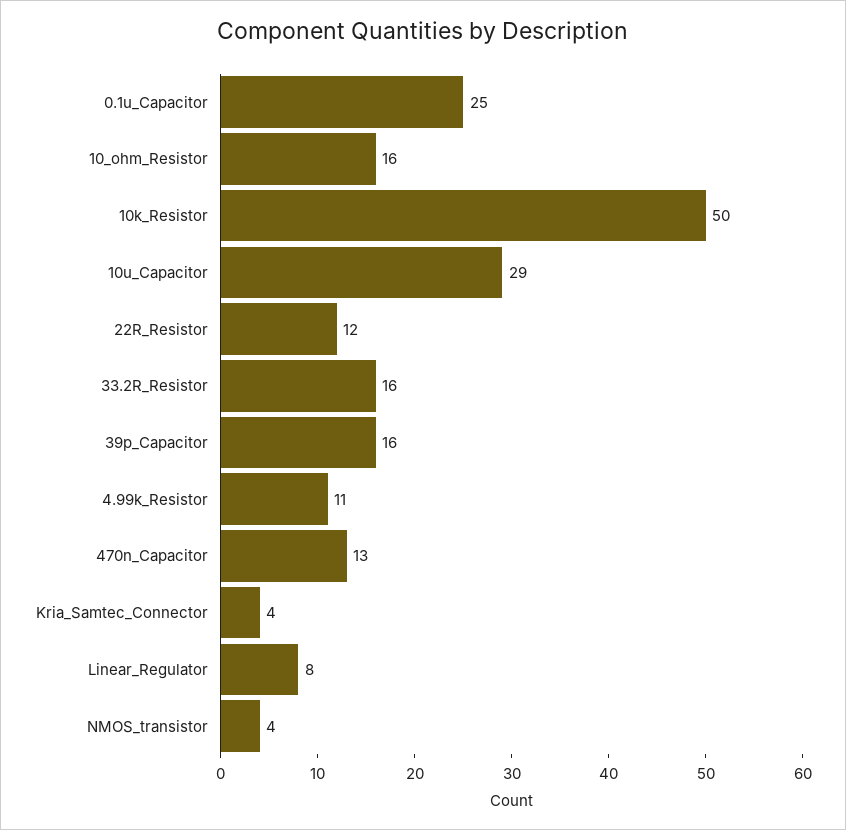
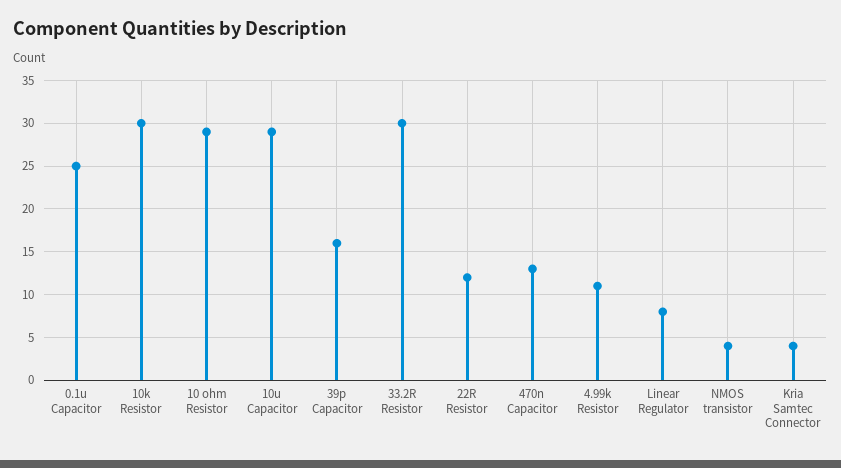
10_ohm_Resistor: 16 -> 29
10k_Resistor: 50 -> 30
33.2R_Resistor: 16 -> 30

